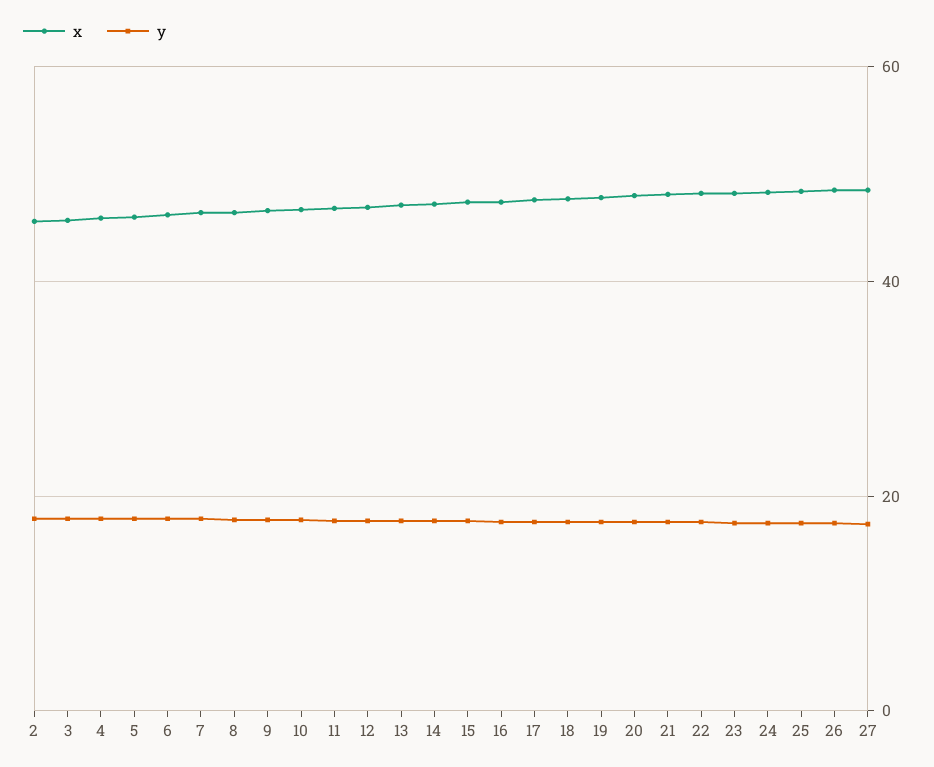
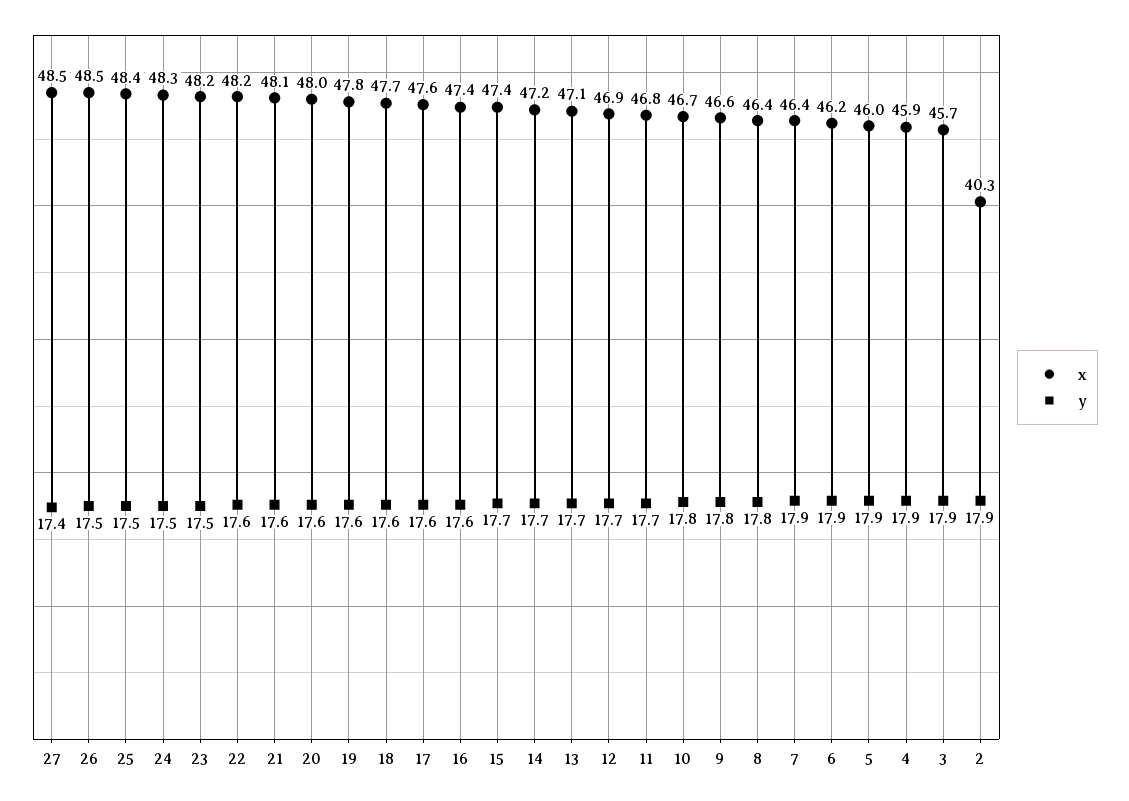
x, 2: 46 -> 40.3

